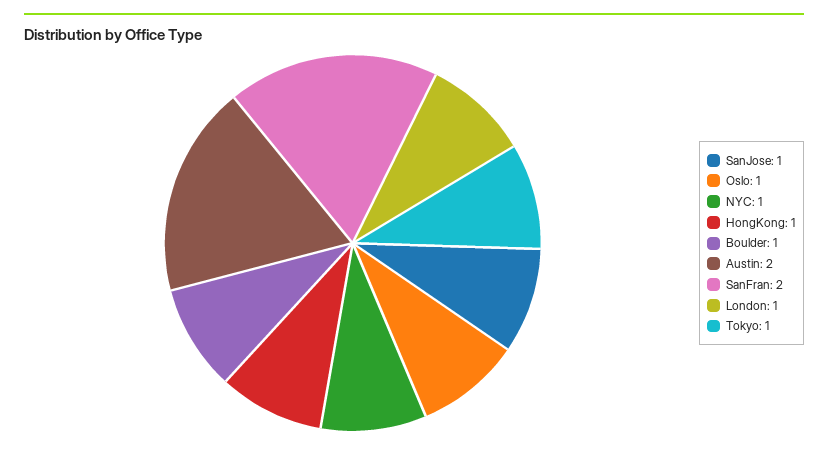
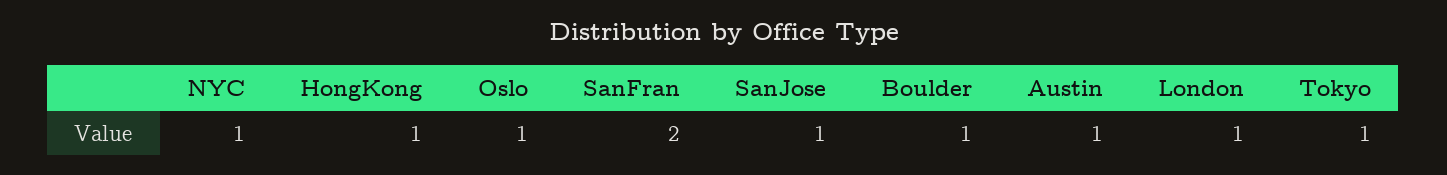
Austin: 2 -> 1

